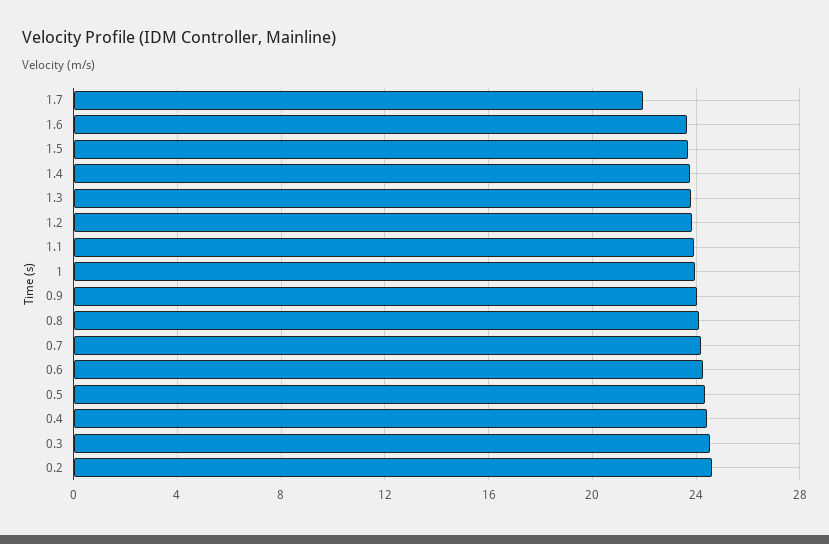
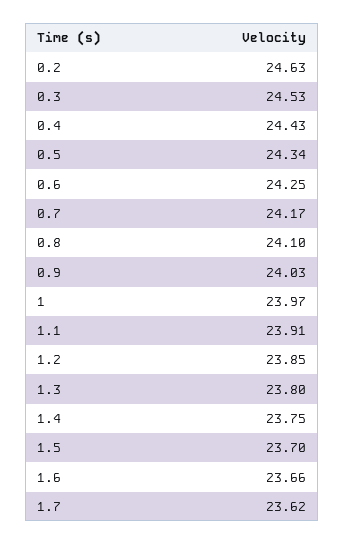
1.7: 22 -> 23.62

